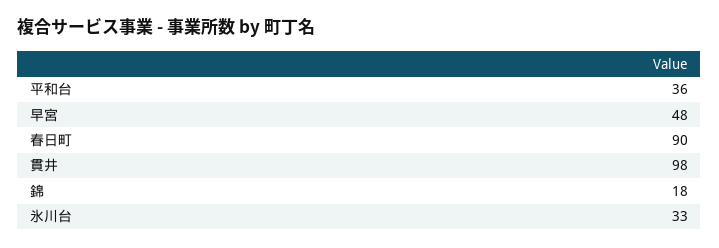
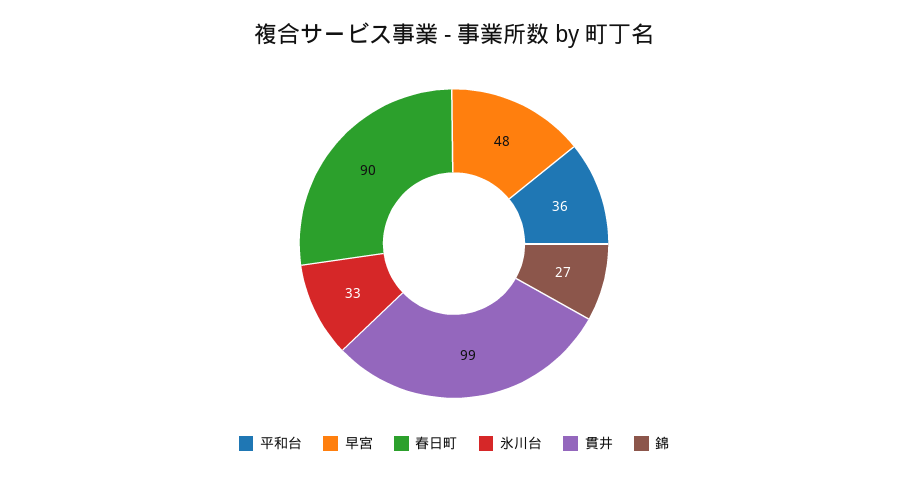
貫井: 98 -> 99
錦: 18 -> 27

